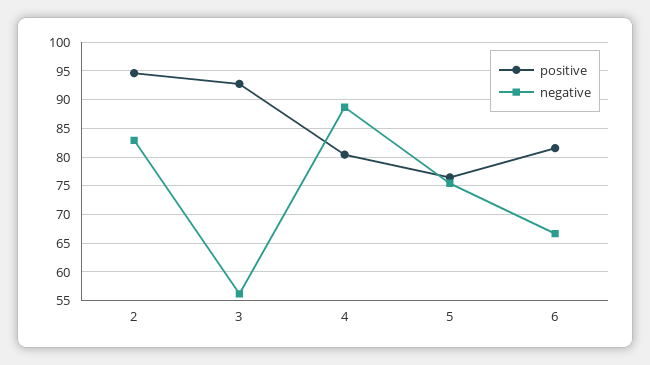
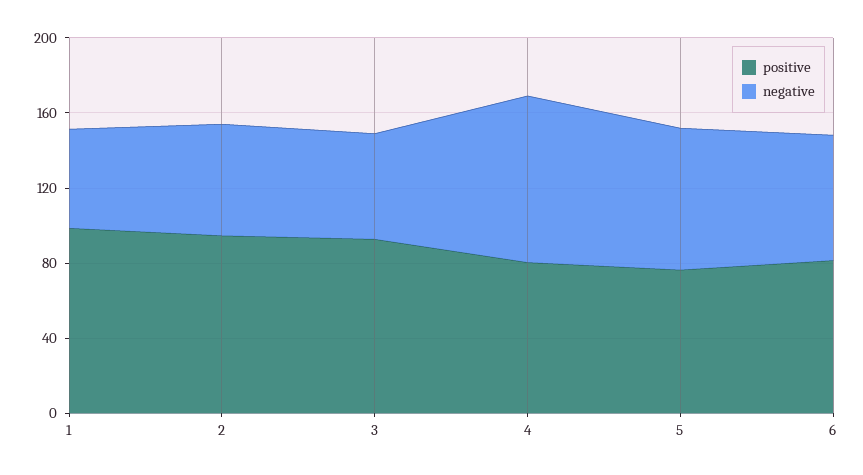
negative, 2: 82.5 -> 60
positive, 1: none -> 100
negative, 1: none -> 50

